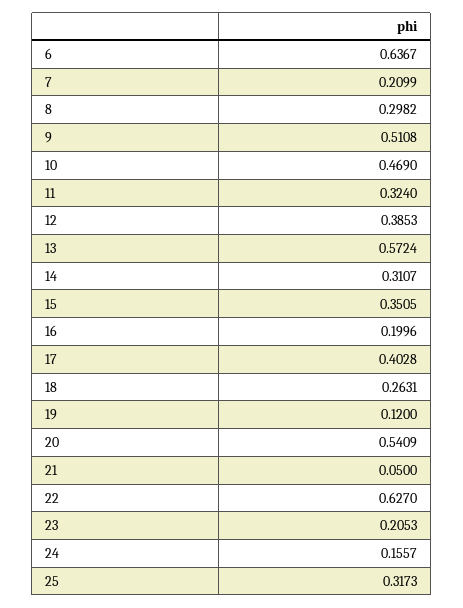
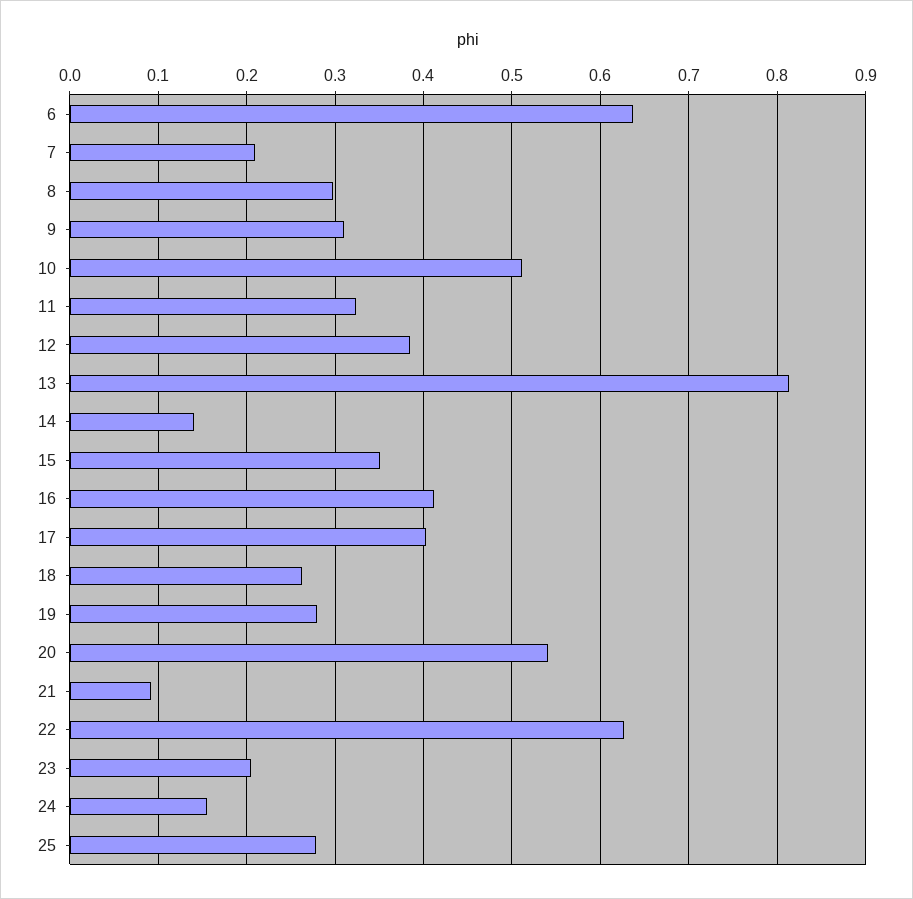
9: 0.5108 -> 0.31
10: 0.469 -> 0.51
13: 0.5724 -> 0.81
14: 0.3107 -> 0.14
16: 0.1996 -> 0.41
19: 0.12 -> 0.28
21: 0.05 -> 0.09
25: 0.3173 -> 0.28

